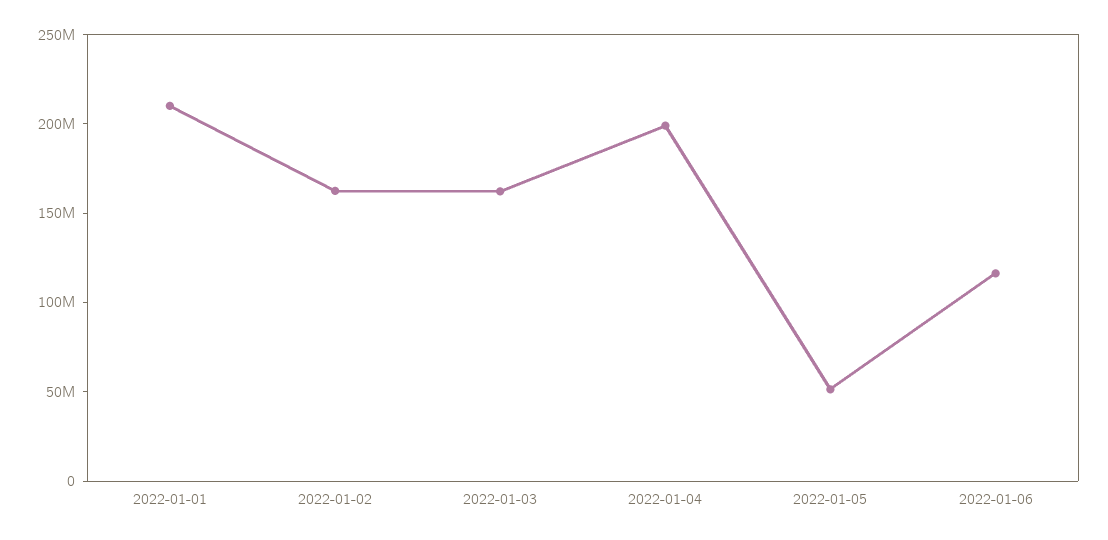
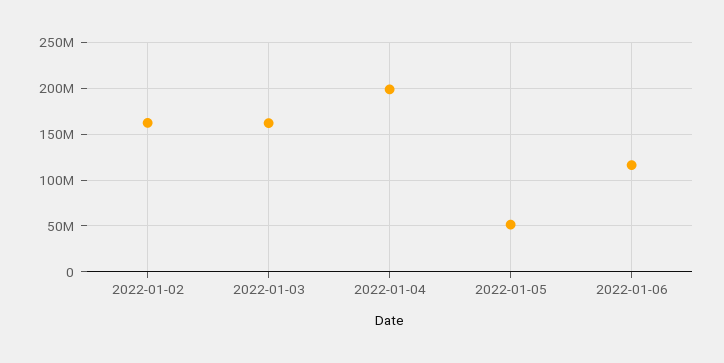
2022-01-01: 210000000 -> none

